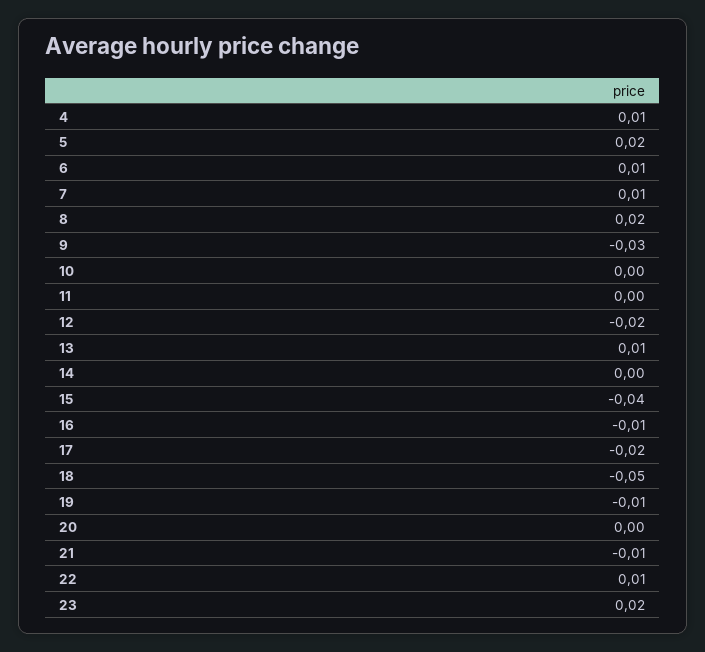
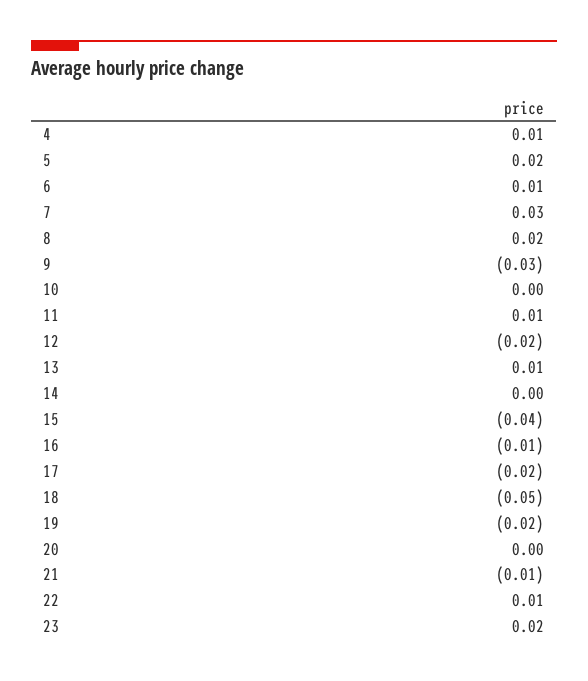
7: 0.01 -> 0.03
11: 0 -> 0.01
19: -0.01 -> -0.02

